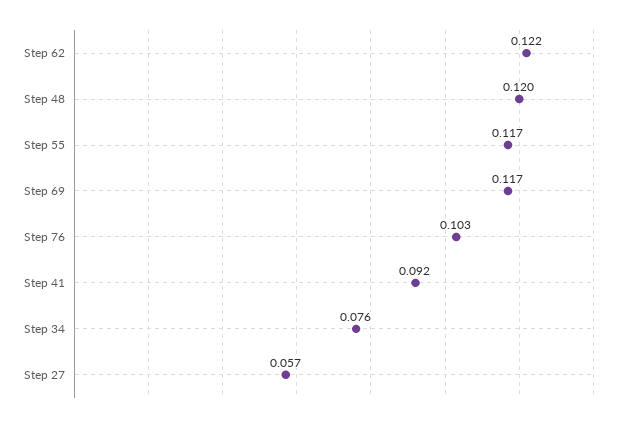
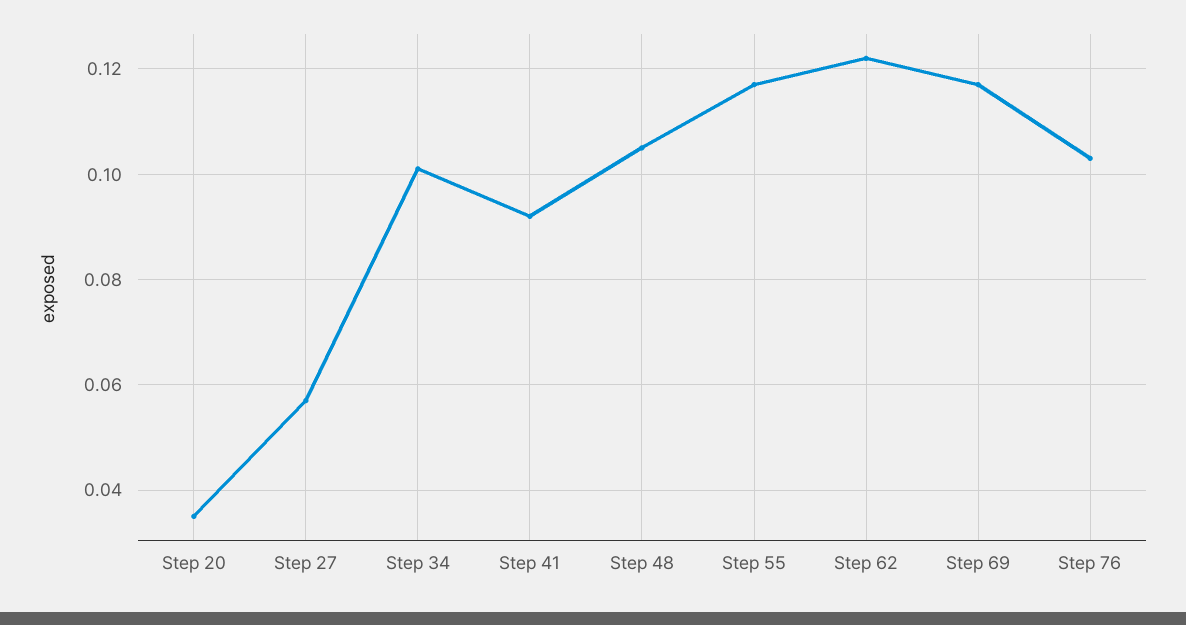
Step 48: 0.12 -> 0.105
Step 34: 0.076 -> 0.1
Step 20: none -> 0.035

